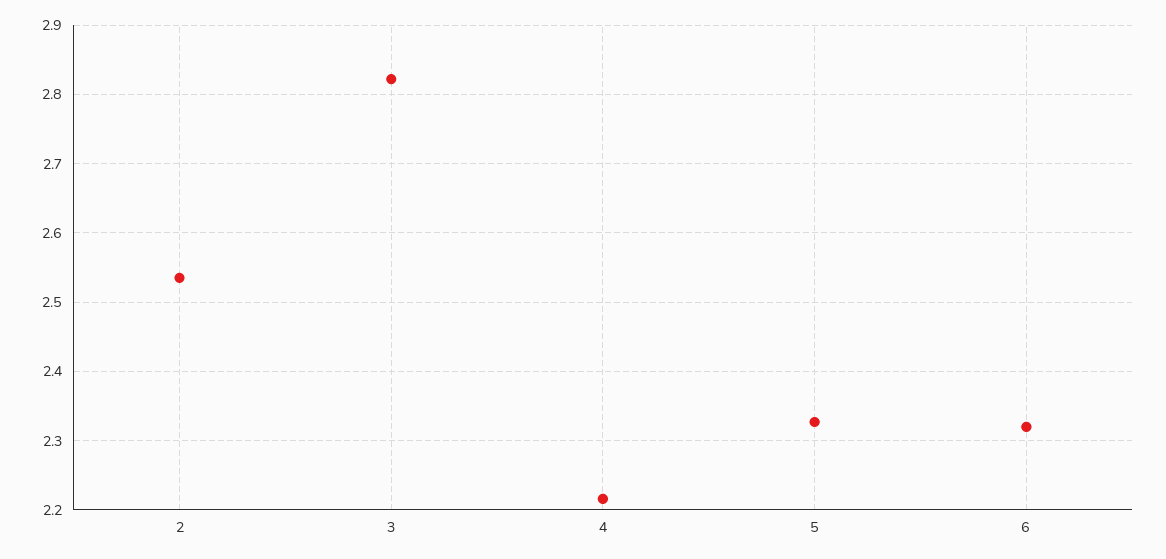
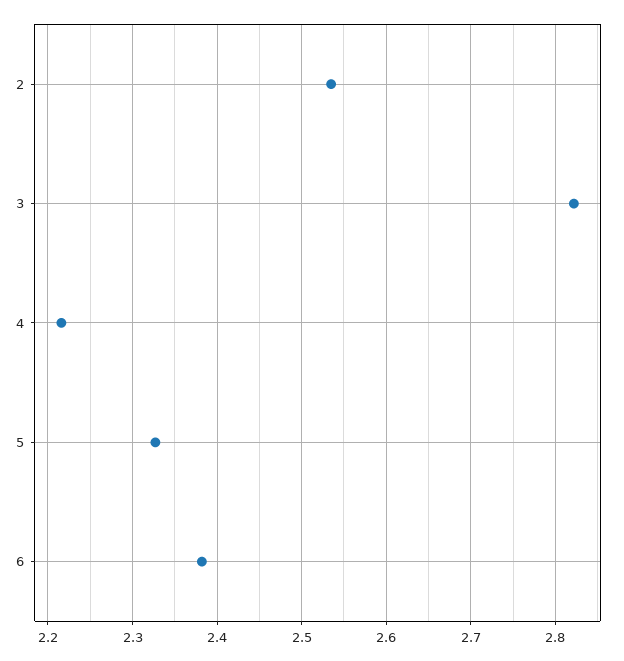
6: 2.32 -> 2.38

